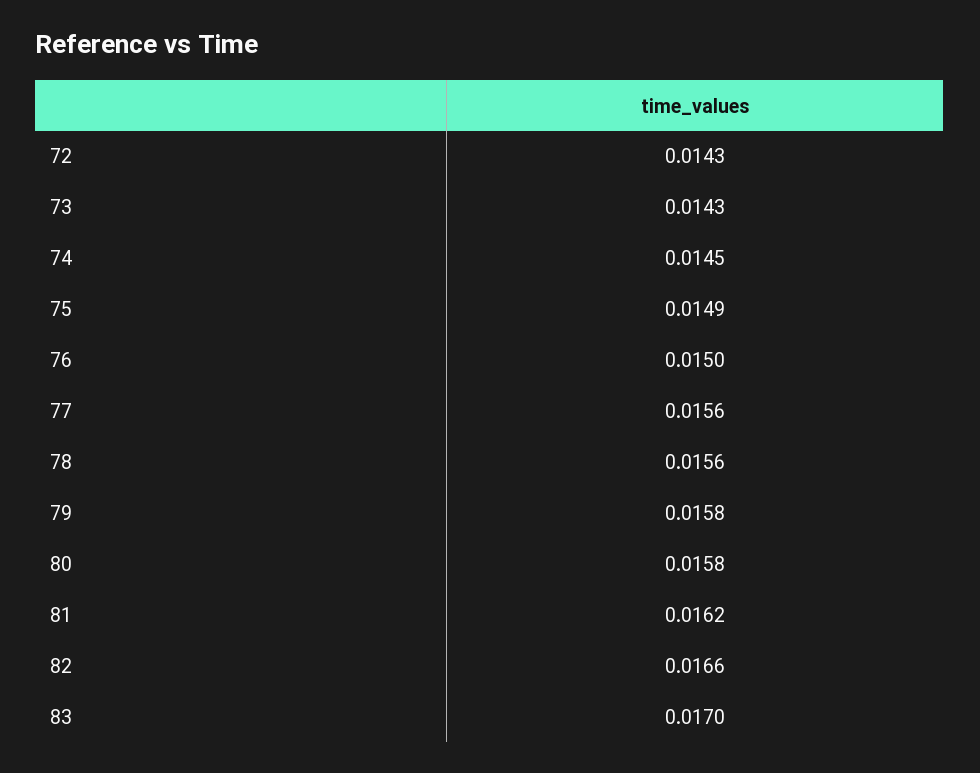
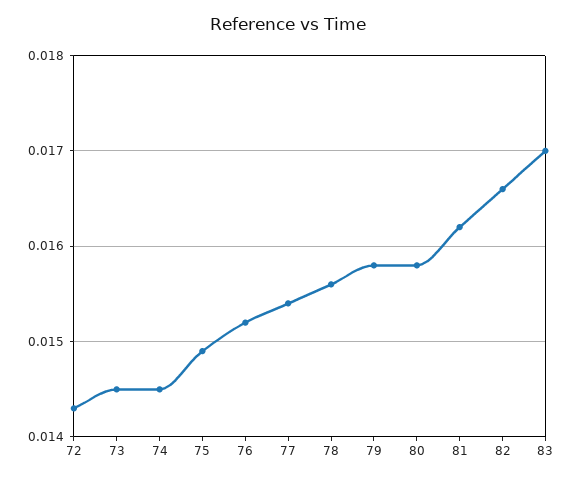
73: 0.0143 -> 0.0145
76: 0.015 -> 0.0152
77: 0.0156 -> 0.0154

